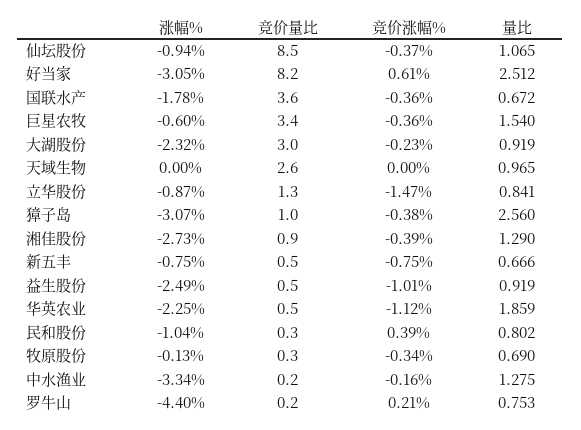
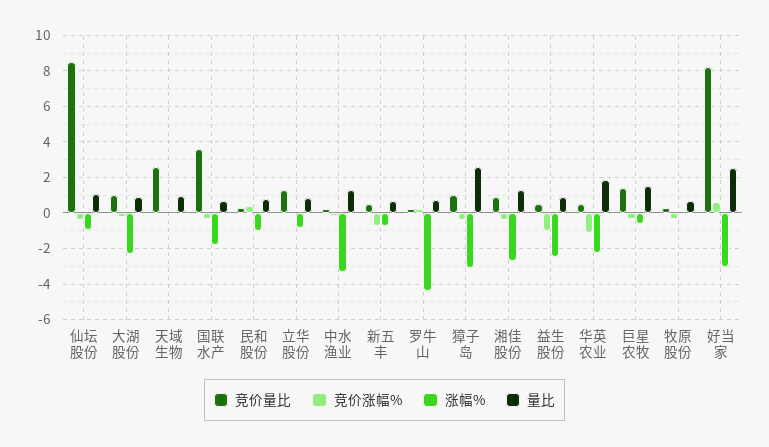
竞价量比, 巨星农牧: 3.4 -> 1.5
竞价量比, 大湖股份: 3 -> 1
竞价涨幅%, 立华股份: -1.47 -> 0

